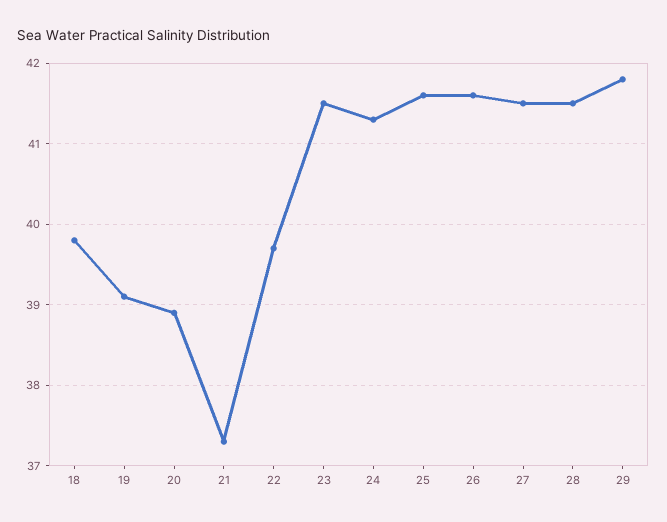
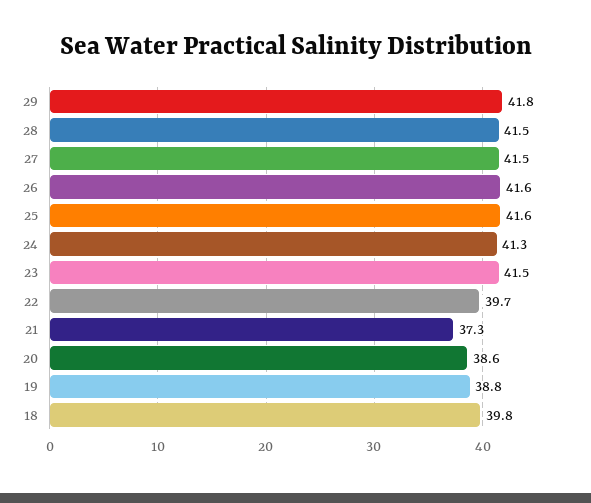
19: 39.1 -> 38.8
20: 38.9 -> 38.6

